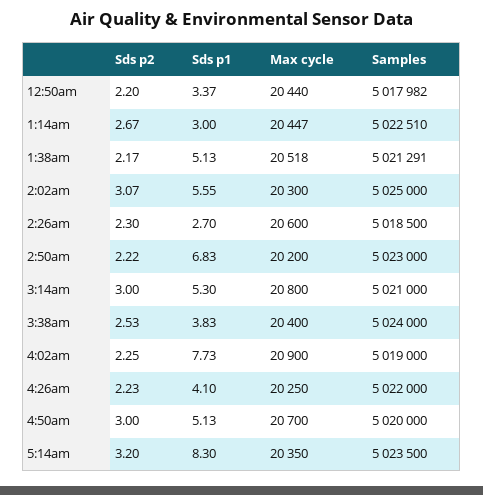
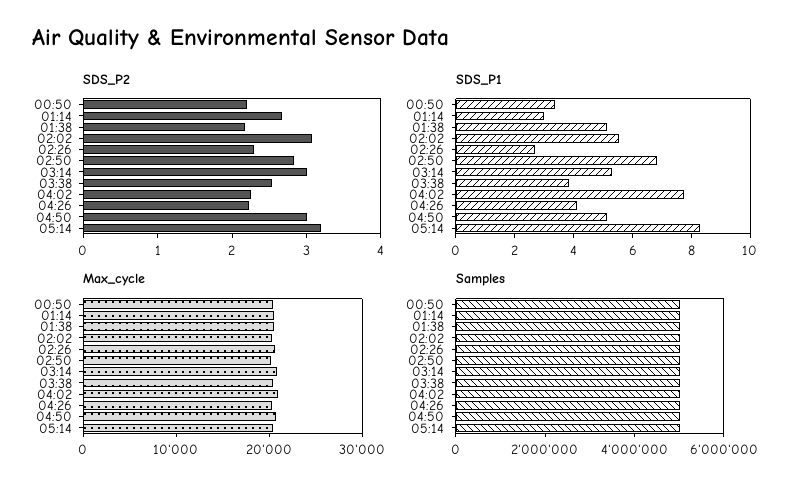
Sds p2, 2:50am: 2.22 -> 2.8

